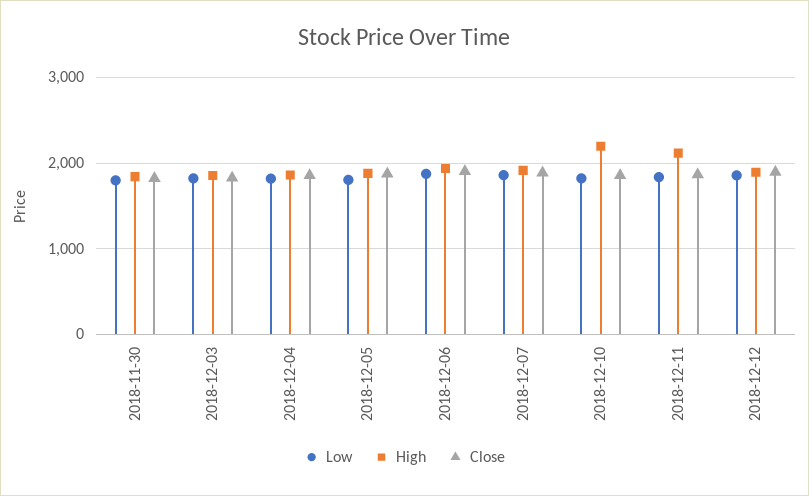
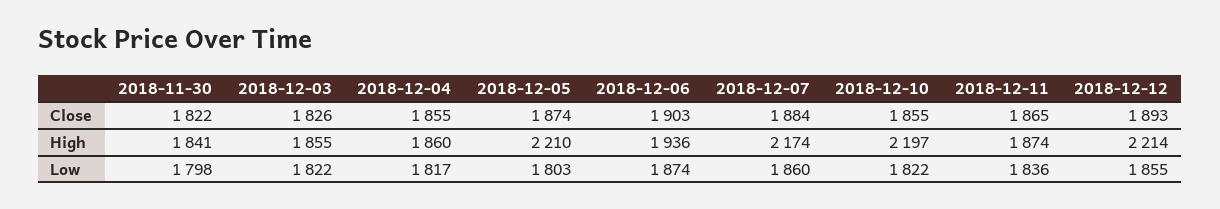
High, 2018-12-05: 1900 -> 2210
High, 2018-12-07: 1900 -> 2174
High, 2018-12-11: 2100 -> 1874
High, 2018-12-12: 1900 -> 2214

